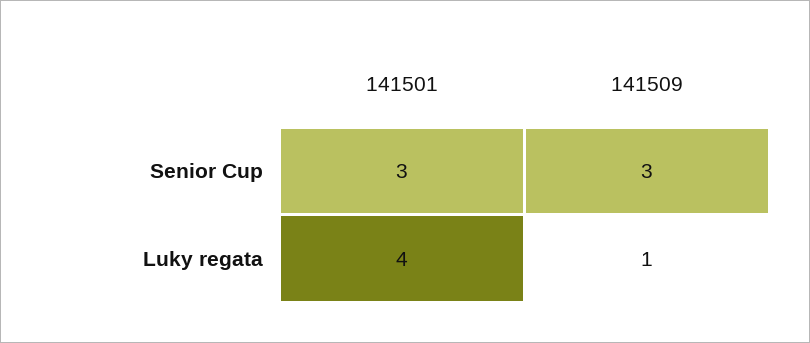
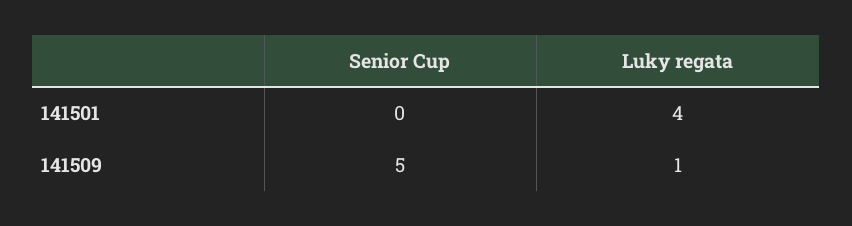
141501, Senior Cup: 3 -> 0
141509, Senior Cup: 3 -> 5

